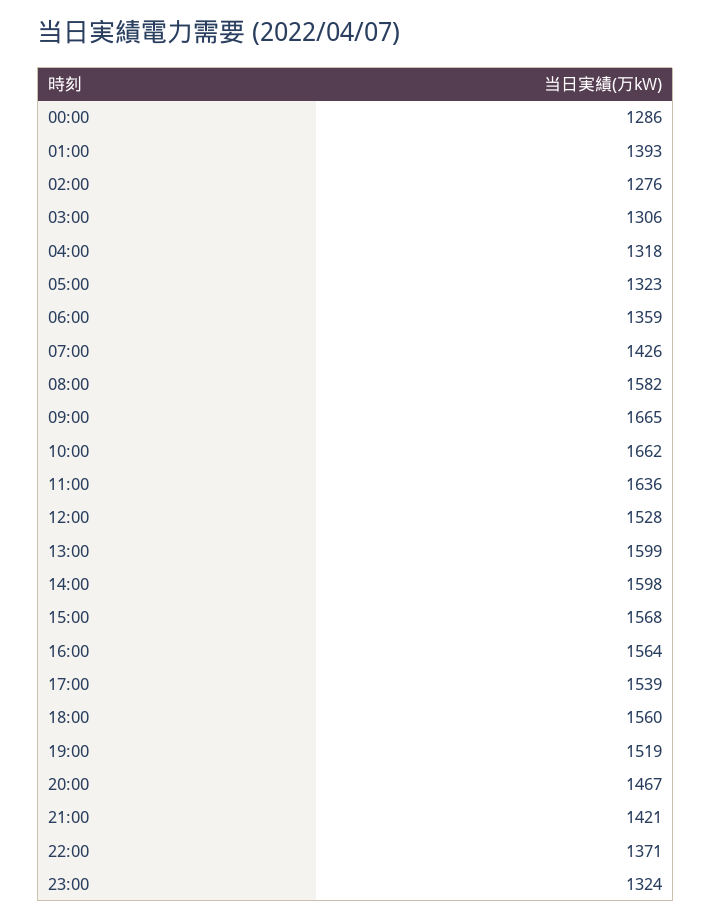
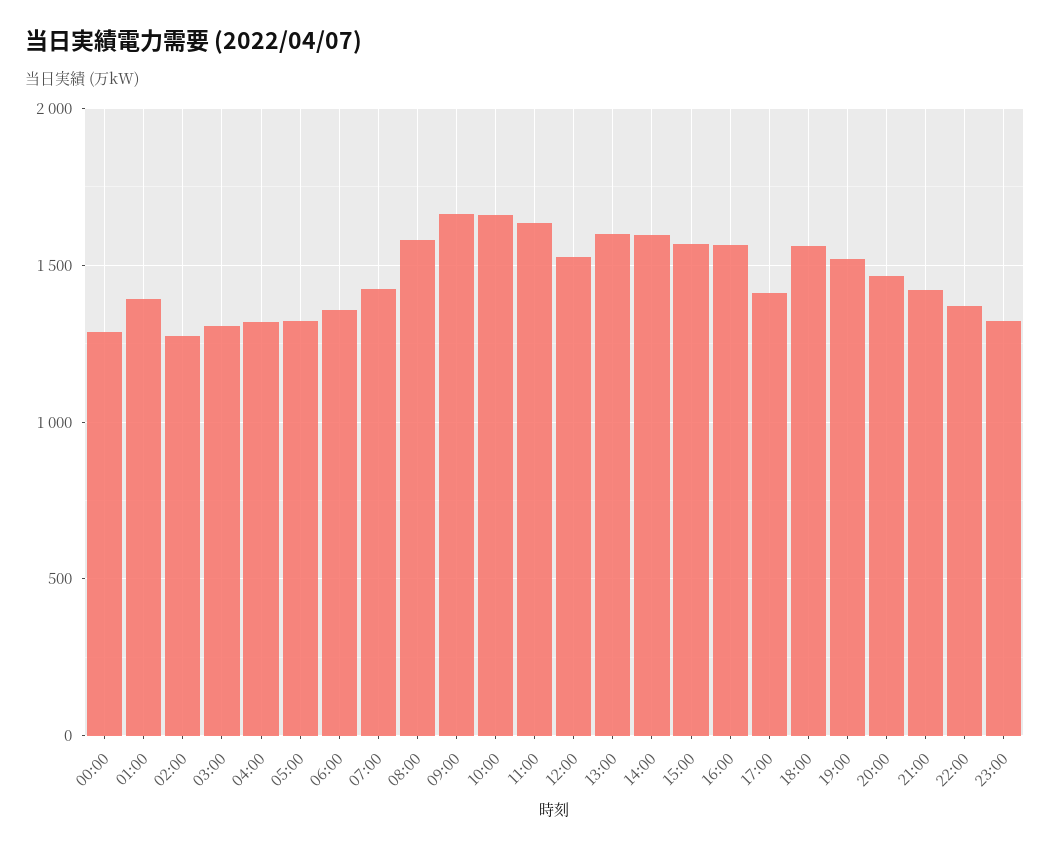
17:00: 1539 -> 1400

